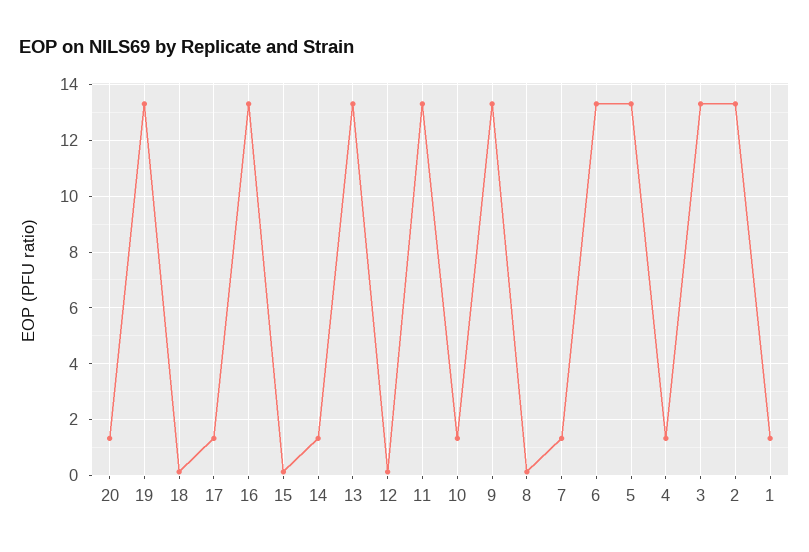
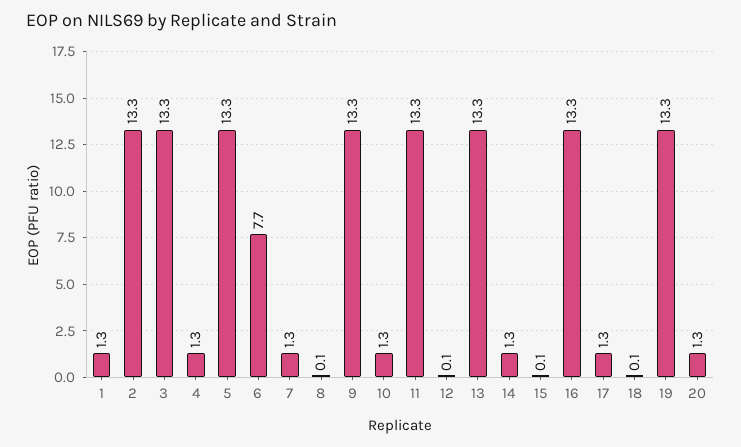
6: 13.25 -> 7.7

